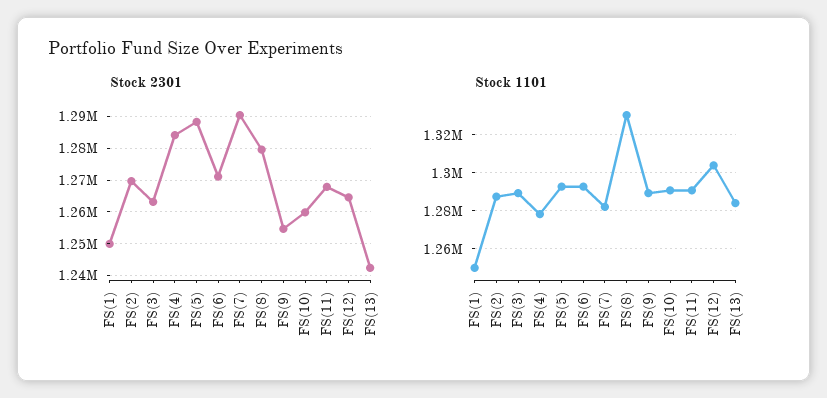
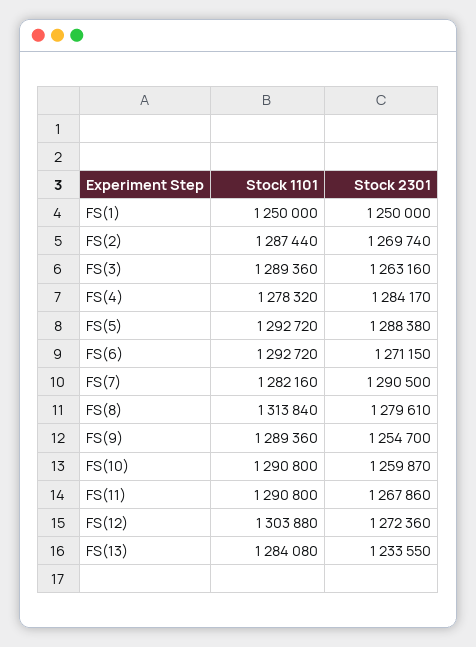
Stock 2301, FS(12): 1264000 -> 1272360
Stock 2301, FS(13): 1242000 -> 1233550
Stock 1101, FS(8): 1330000 -> 1313840

